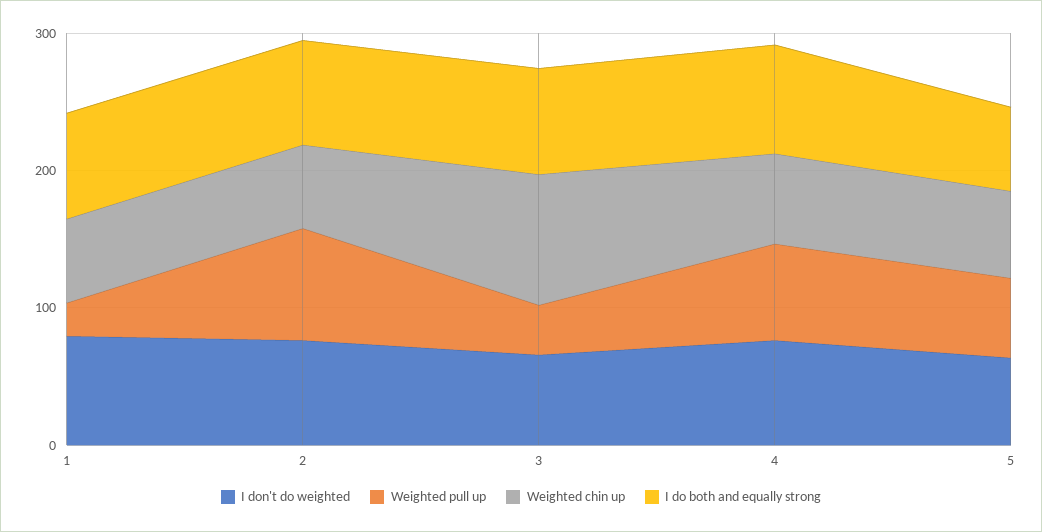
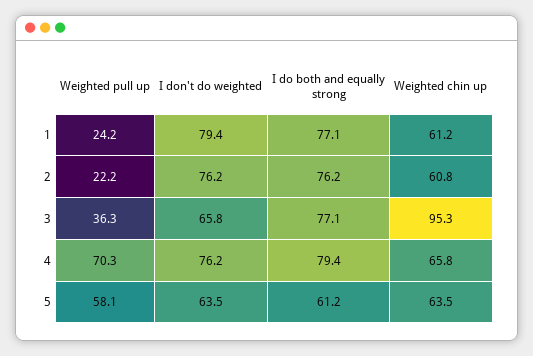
Weighted pull up, 2: 80 -> 22.2

